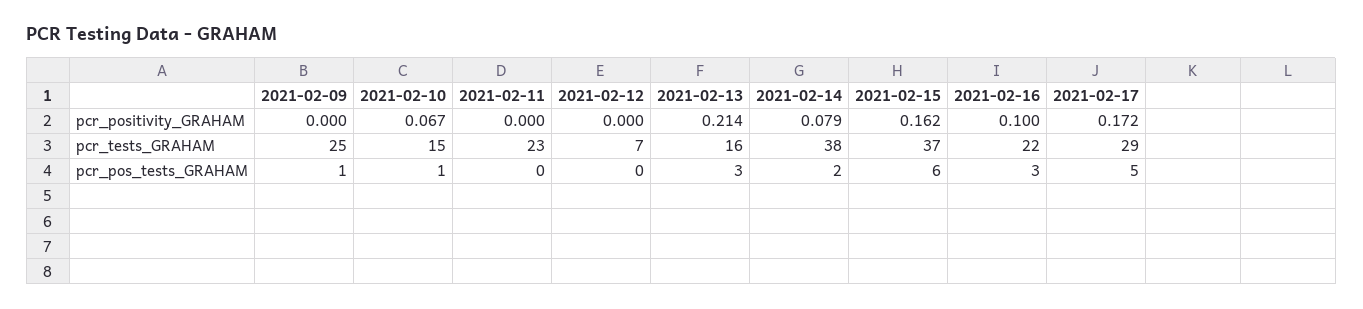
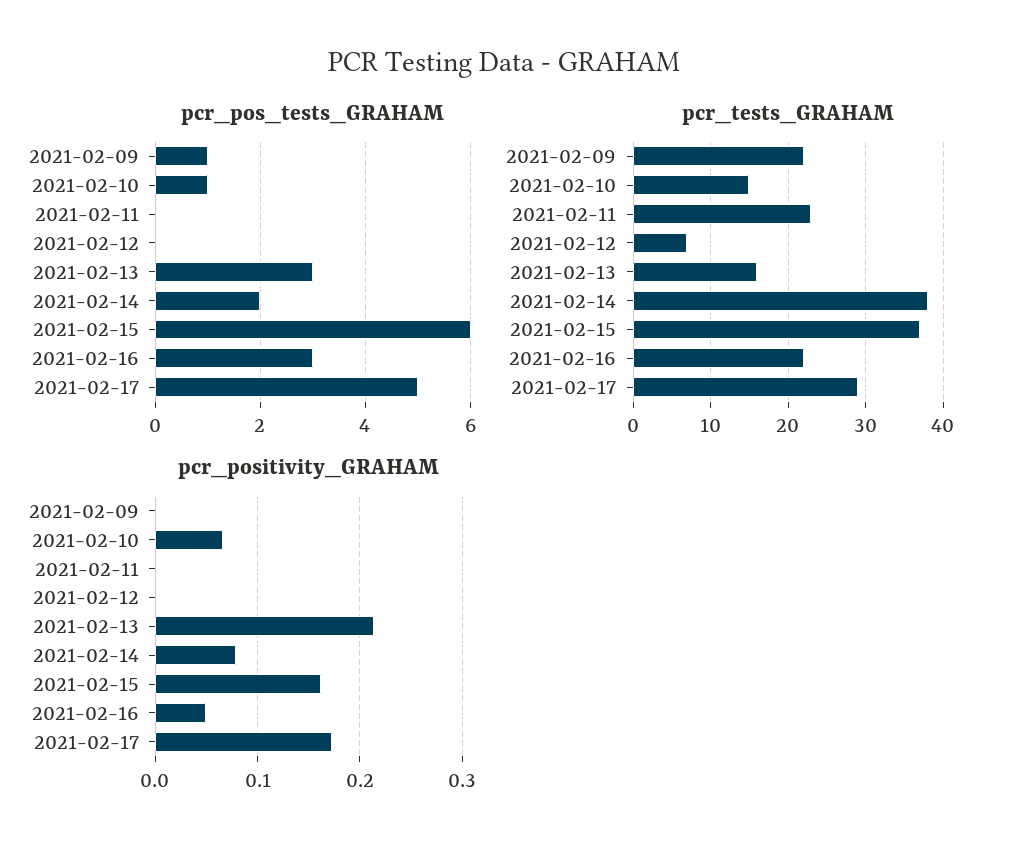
pcr_positivity_GRAHAM, 2021-02-16: 0.1 -> 0.05
pcr_tests_GRAHAM, 2021-02-09: 25 -> 22

